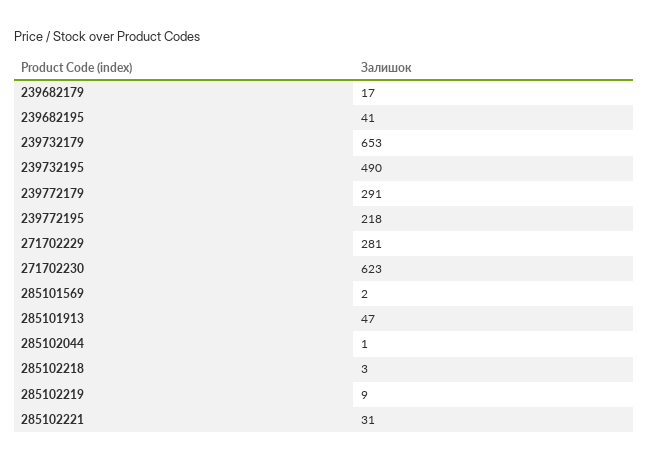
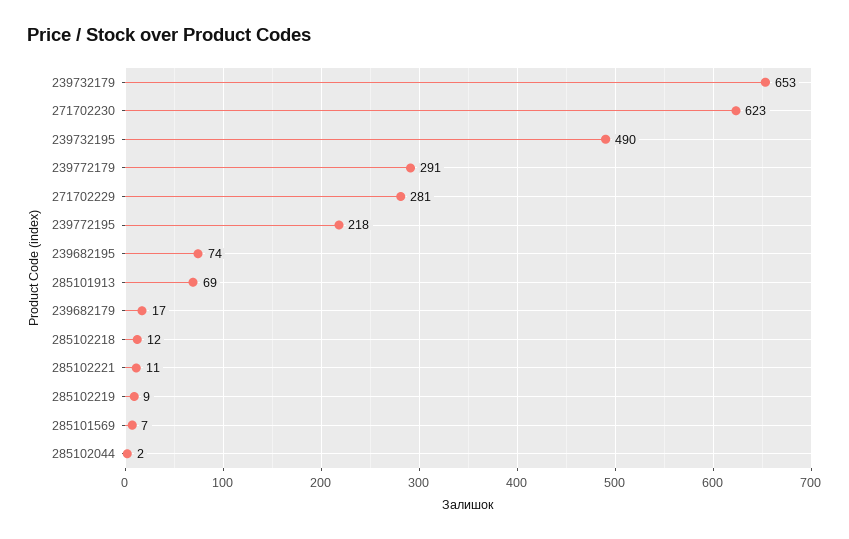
239682195: 41 -> 74
285101569: 2 -> 7
285101913: 47 -> 69
285102044: 1 -> 2
285102218: 3 -> 12
285102221: 31 -> 11

